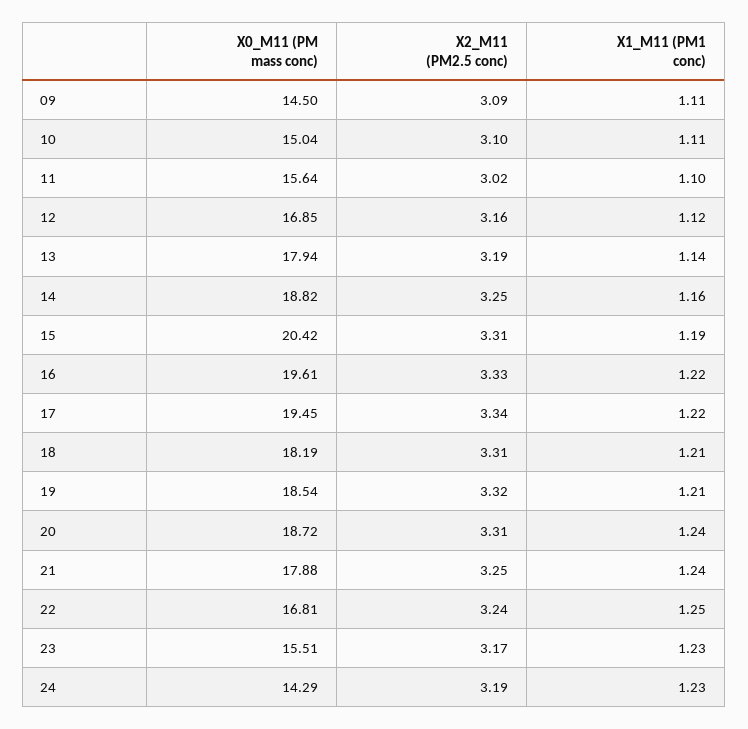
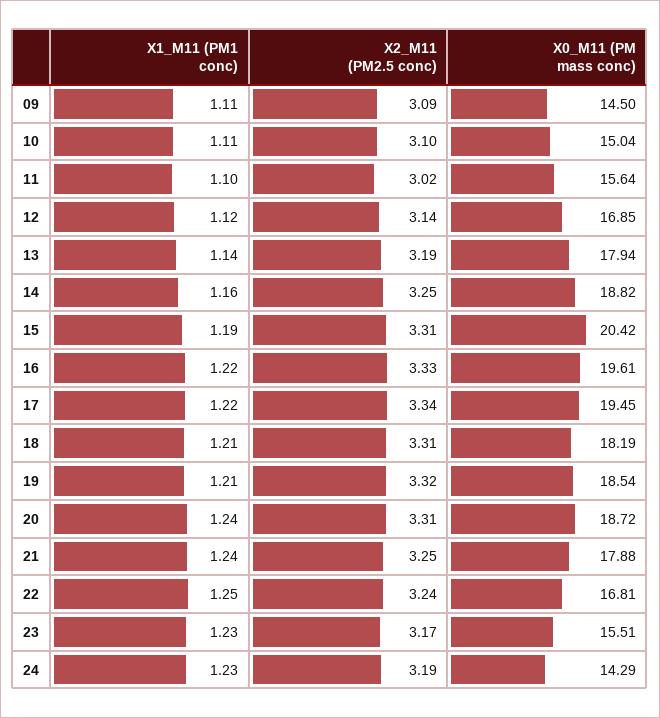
X2_M11 (PM2.5 conc), 12: 3.16 -> 3.14

